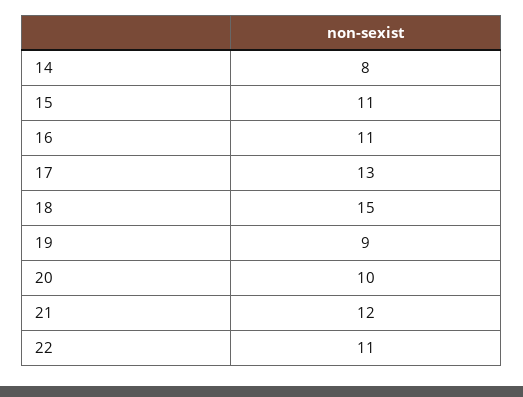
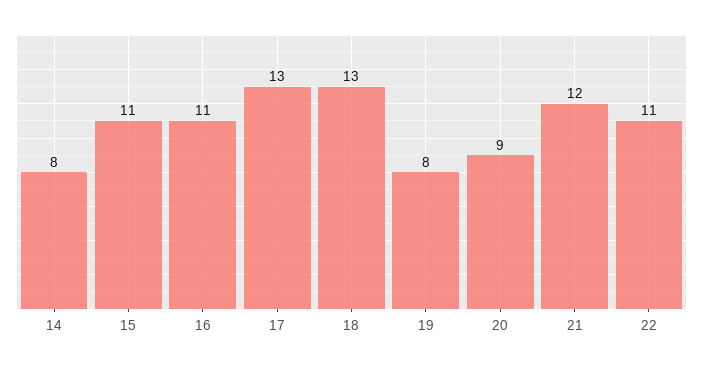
18: 15 -> 13
19: 9 -> 8
20: 10 -> 9

